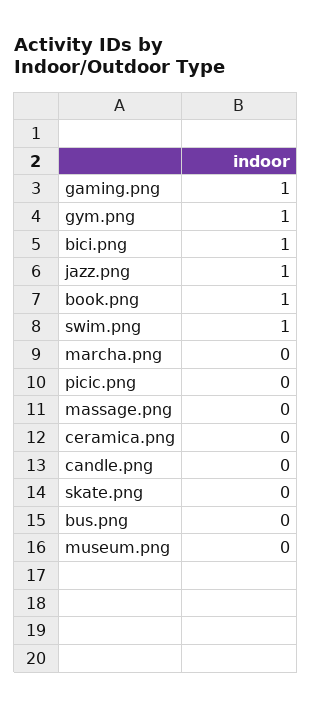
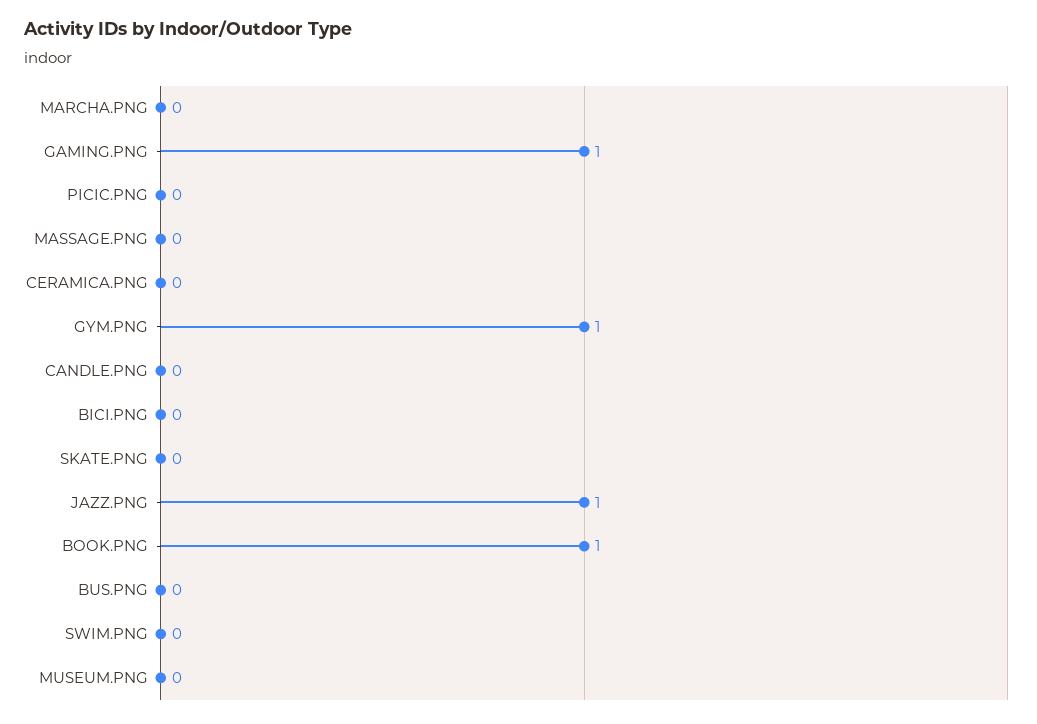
bici.png: 1 -> 0
swim.png: 1 -> 0

